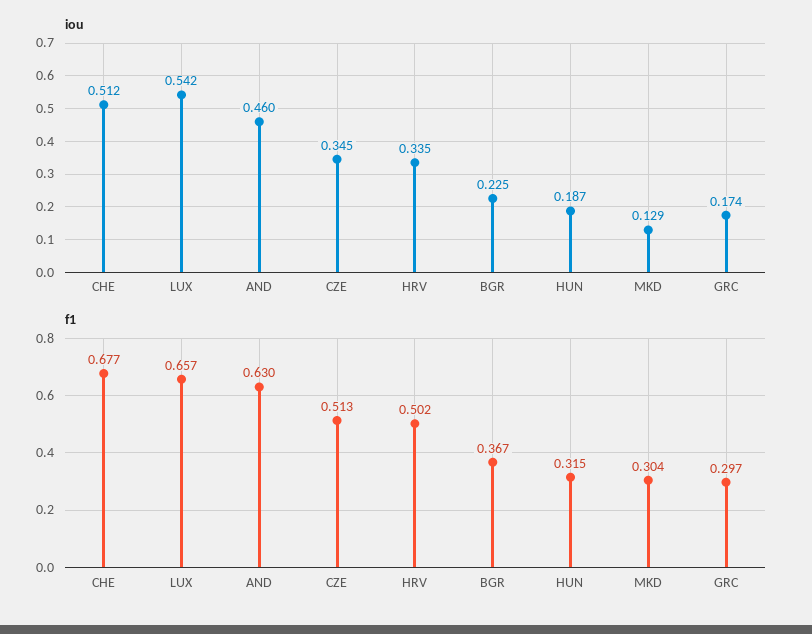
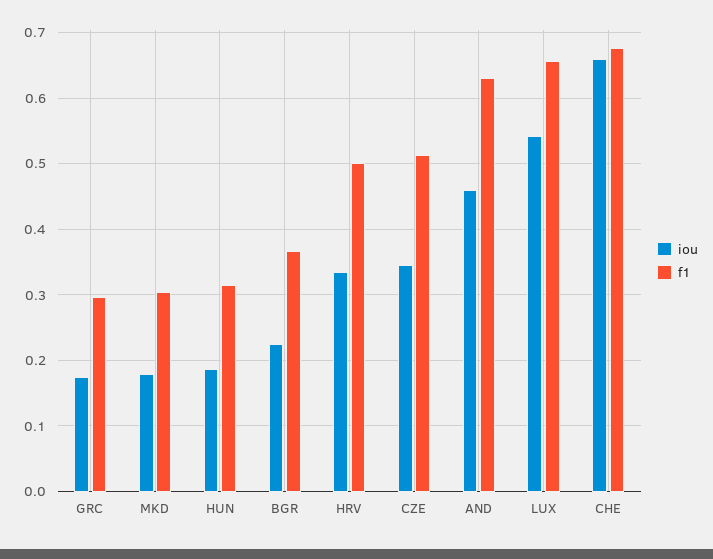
iou, CHE: 0.512 -> 0.66
iou, MKD: 0.129 -> 0.18

